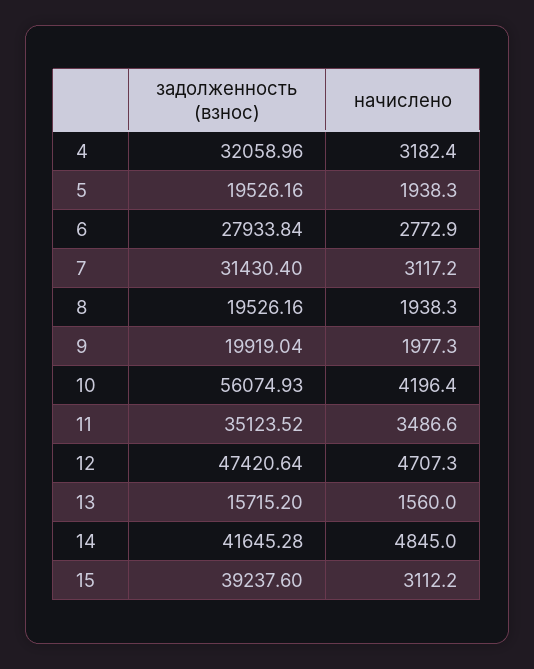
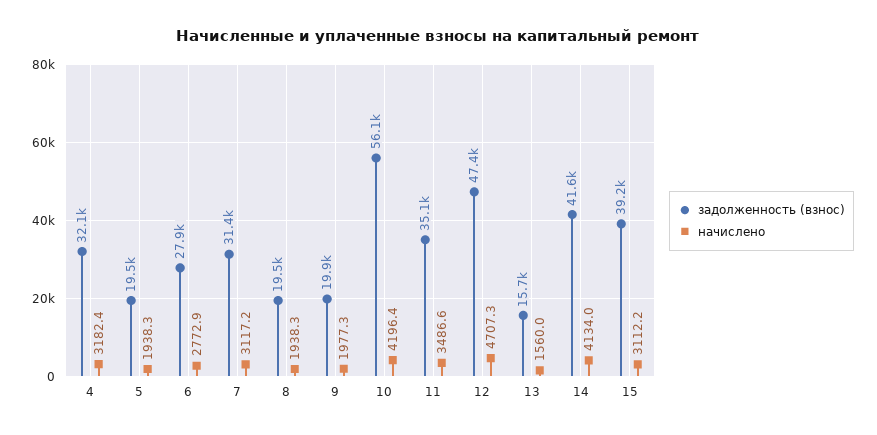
начислено, 14: 4845 -> 4134

